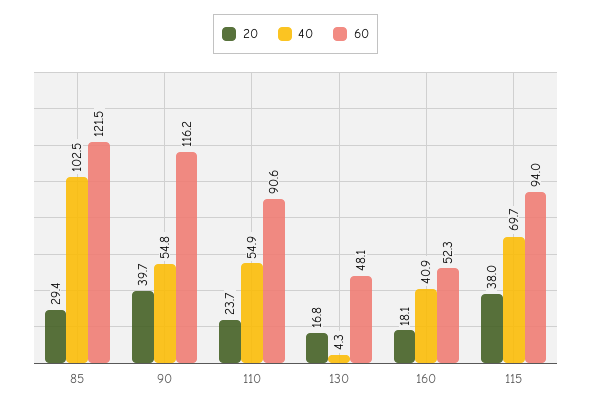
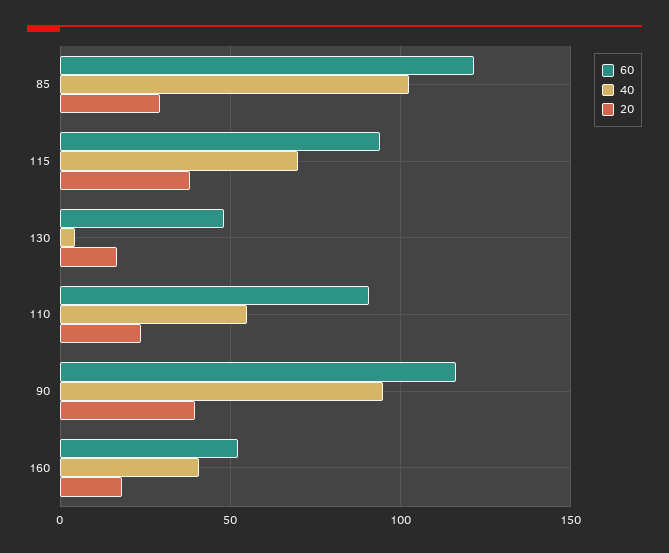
40, 90: 54.8 -> 95

